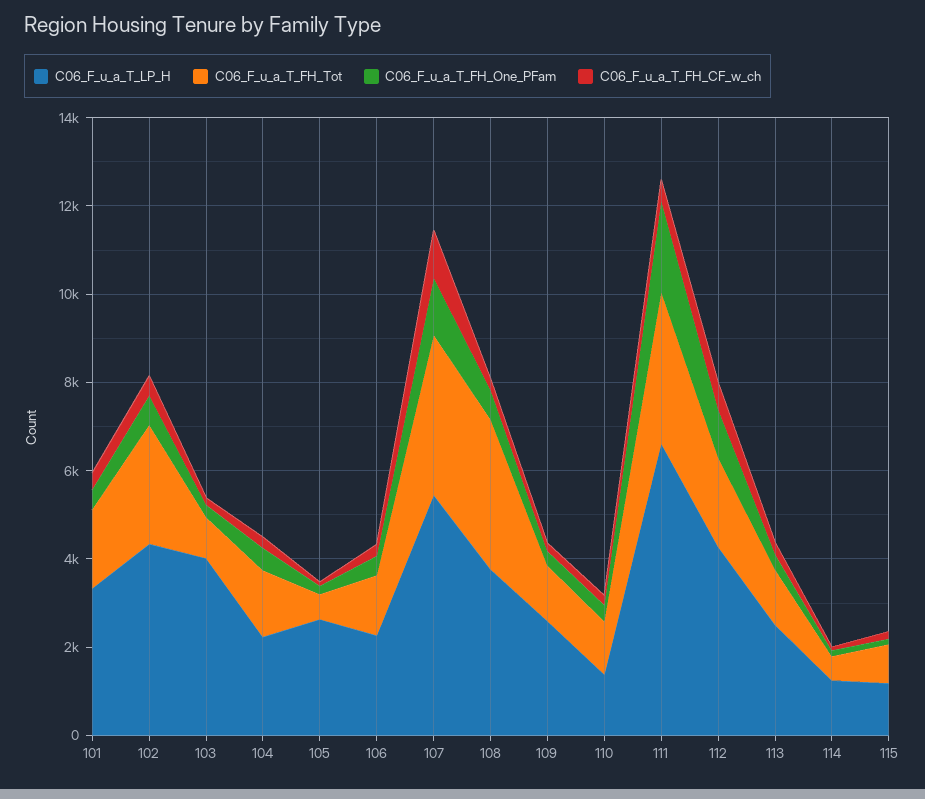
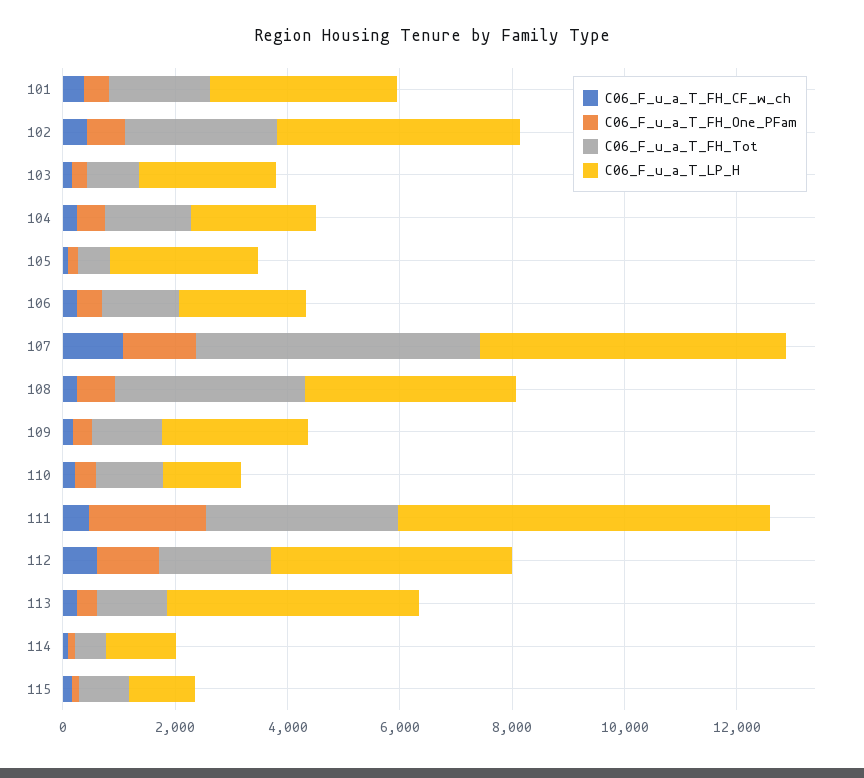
C06_F_u_a_T_LP_H, 103: 4000 -> 2500
C06_F_u_a_T_FH_Tot, 107: 3500 -> 5000
C06_F_u_a_T_LP_H, 113: 2500 -> 4500

